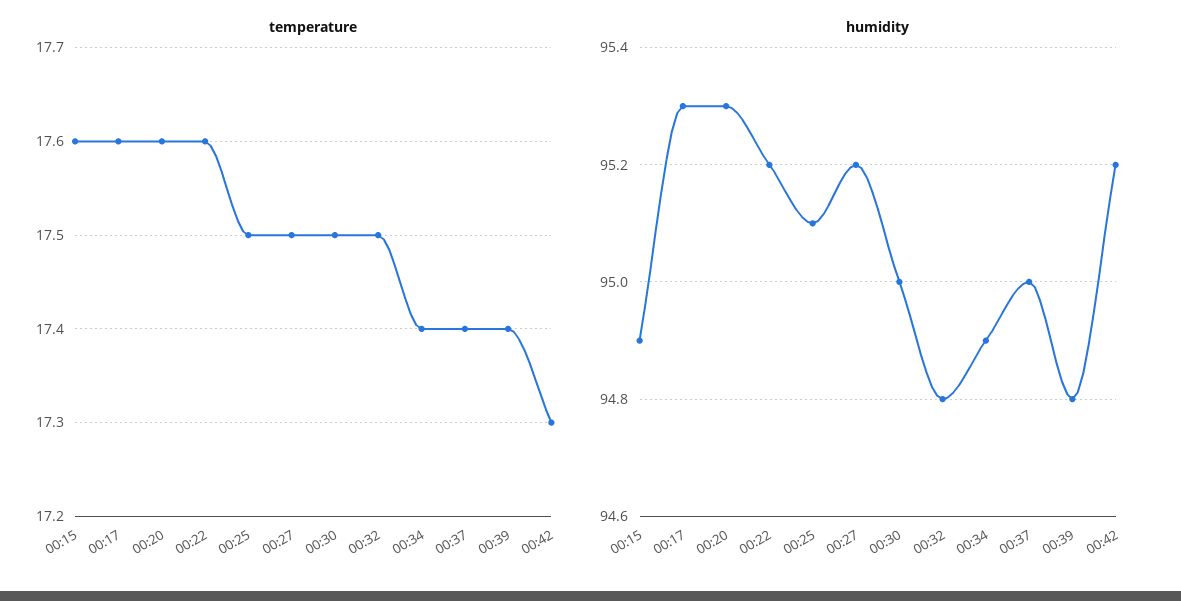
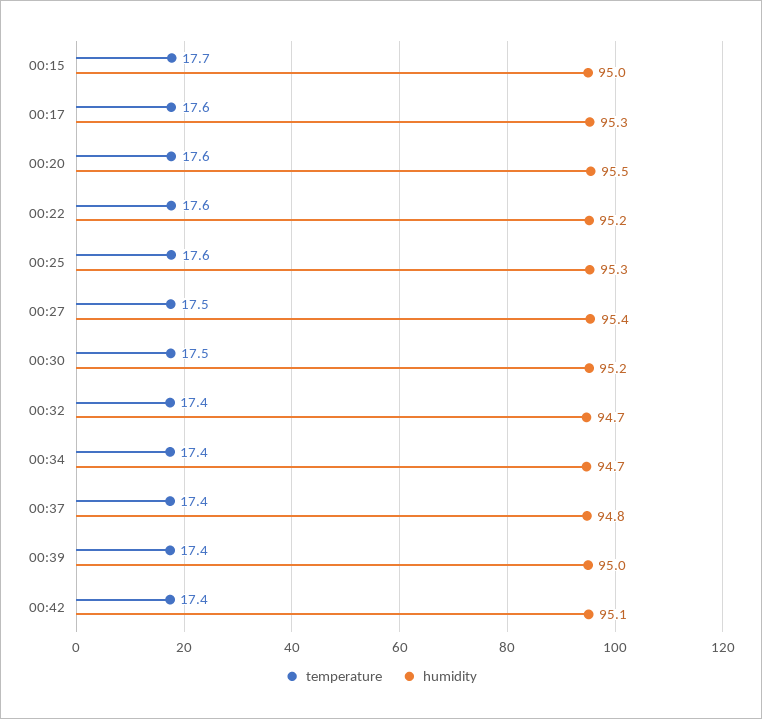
temperature, 00:15: 17.6 -> 17.7
temperature, 00:25: 17.5 -> 17.6
temperature, 00:32: 17.5 -> 17.4
temperature, 00:42: 17.3 -> 17.4
humidity, 00:15: 94.9 -> 95
humidity, 00:20: 95.3 -> 95.5
humidity, 00:25: 95.1 -> 95.3
humidity, 00:27: 95.2 -> 95.4
humidity, 00:30: 95 -> 95.2
humidity, 00:32: 94.8 -> 94.7
humidity, 00:34: 94.9 -> 94.7
humidity, 00:37: 95 -> 94.8
humidity, 00:39: 94.8 -> 95
humidity, 00:42: 95.2 -> 95.1

